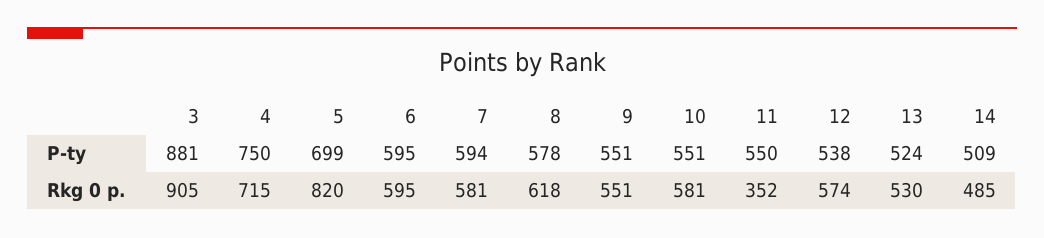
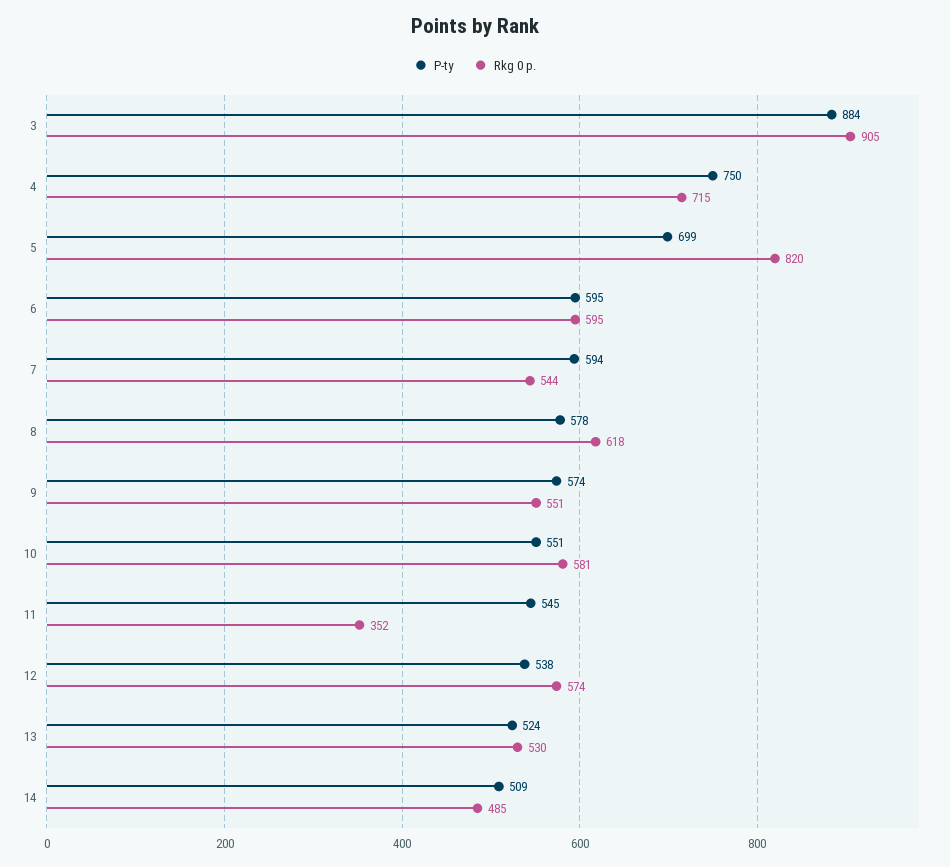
P-ty, 3: 881 -> 884
P-ty, 9: 551 -> 574
P-ty, 11: 550 -> 545
Rkg 0 p., 7: 581 -> 544

